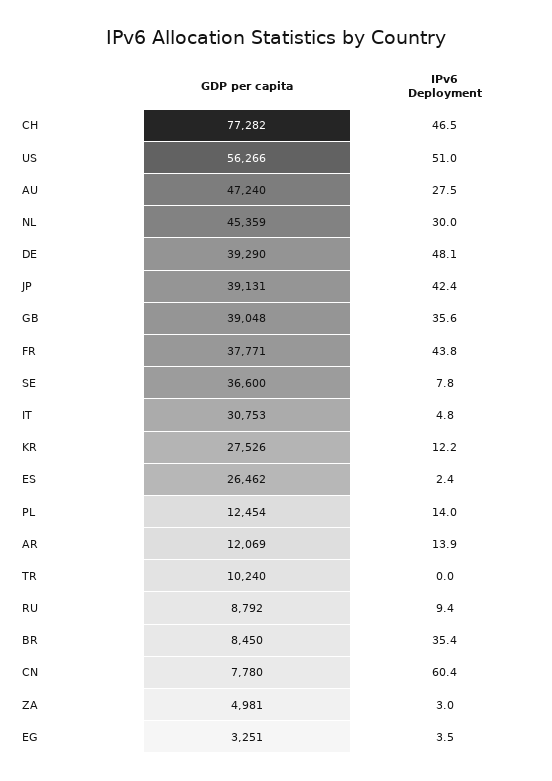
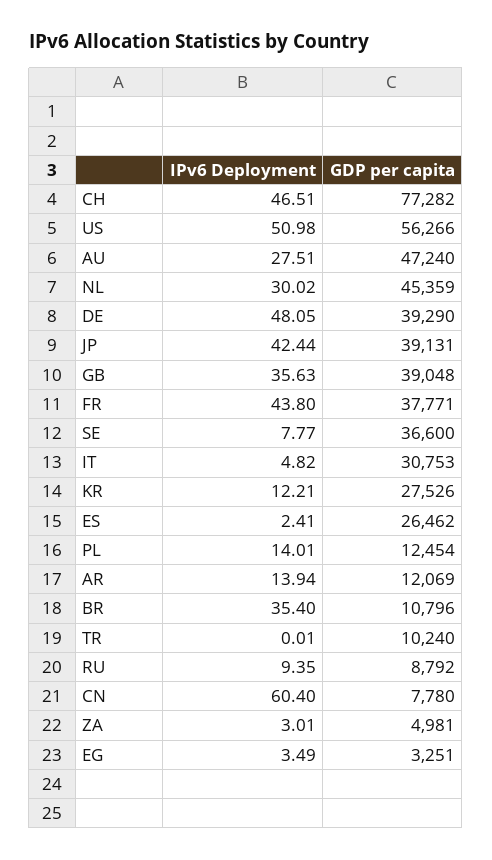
GDP per capita, BR: 8450 -> 10796

